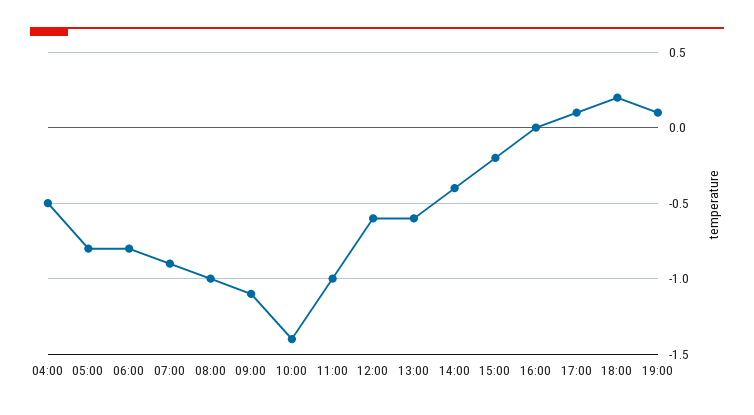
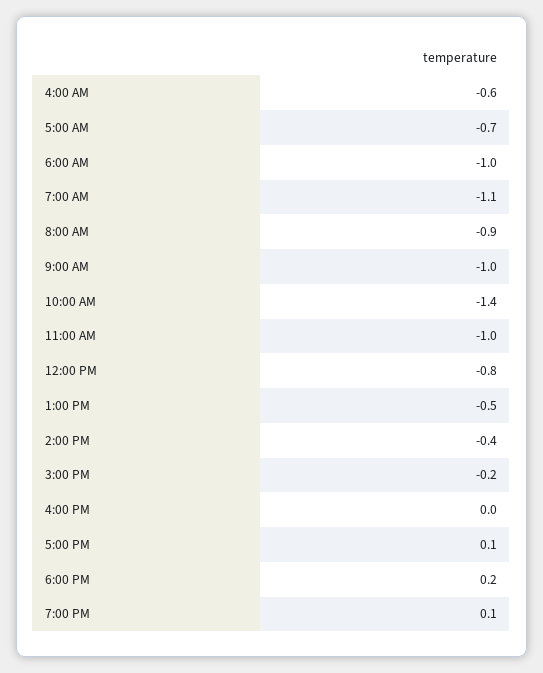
04:00: -0.5 -> -0.6
05:00: -0.8 -> -0.7
06:00: -0.8 -> -1
07:00: -0.9 -> -1.1
08:00: -1 -> -0.9
09:00: -1.1 -> -1
12:00: -0.6 -> -0.8
13:00: -0.6 -> -0.5

